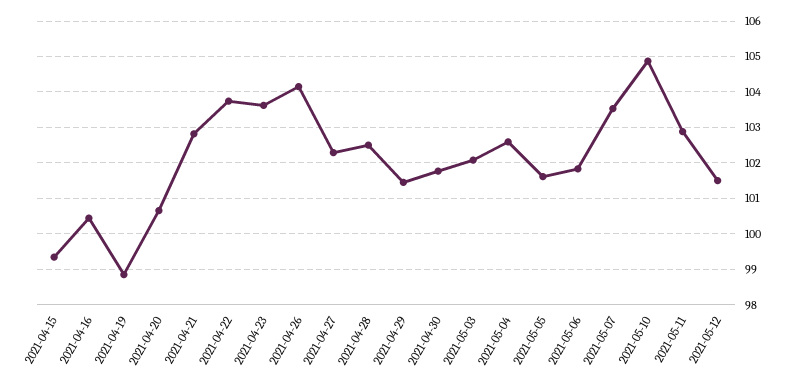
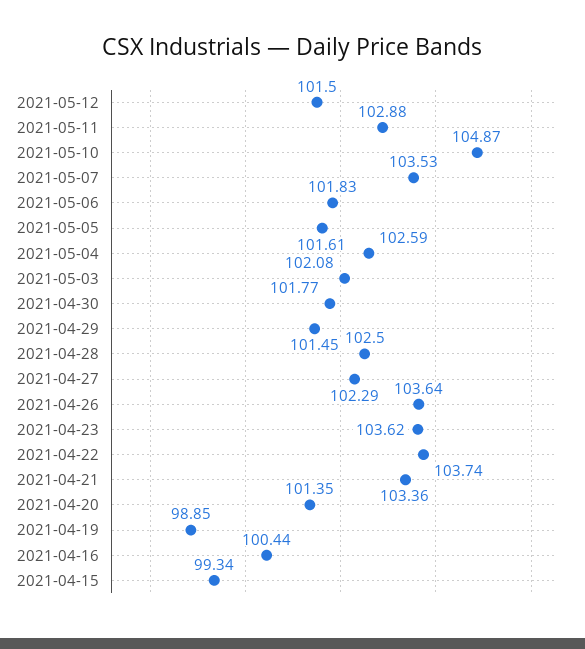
2021-04-20: 100.6 -> 101.35
2021-04-21: 102.8 -> 103.36
2021-04-26: 104.2 -> 103.64

